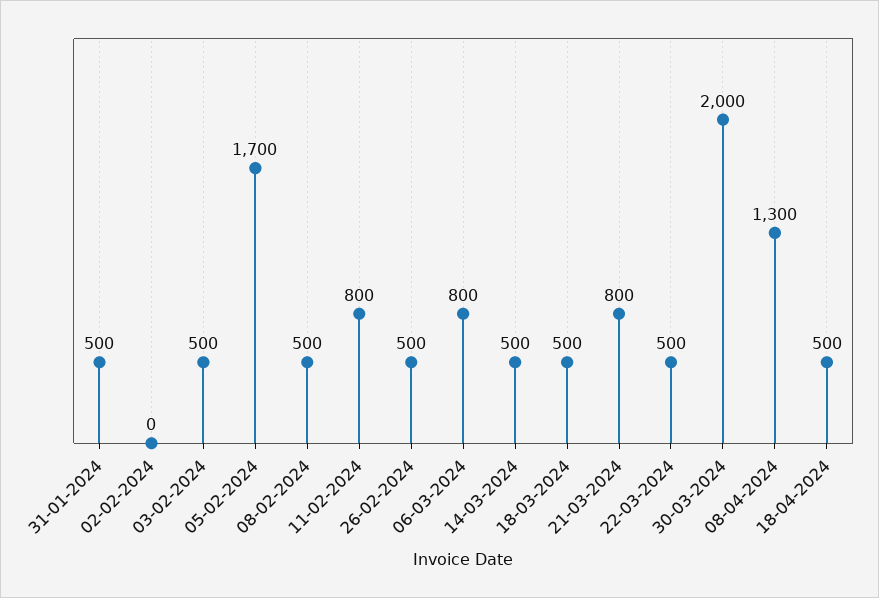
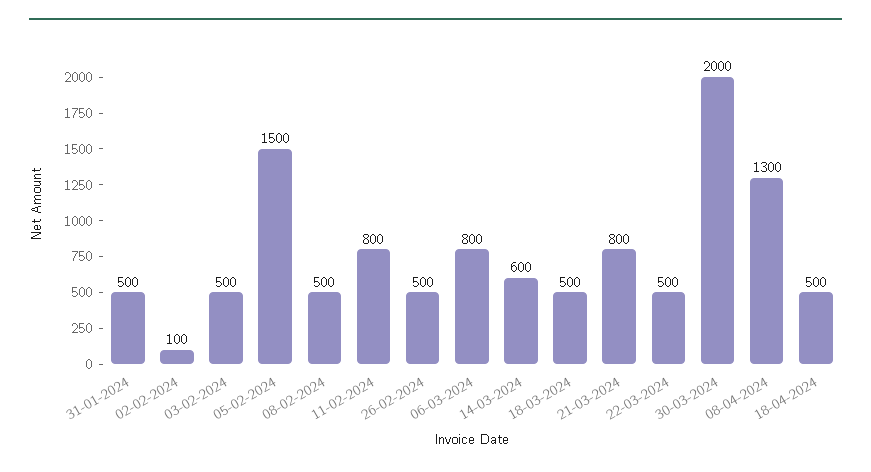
02-02-2024: 0 -> 100
05-02-2024: 1700 -> 1500
14-03-2024: 500 -> 600

